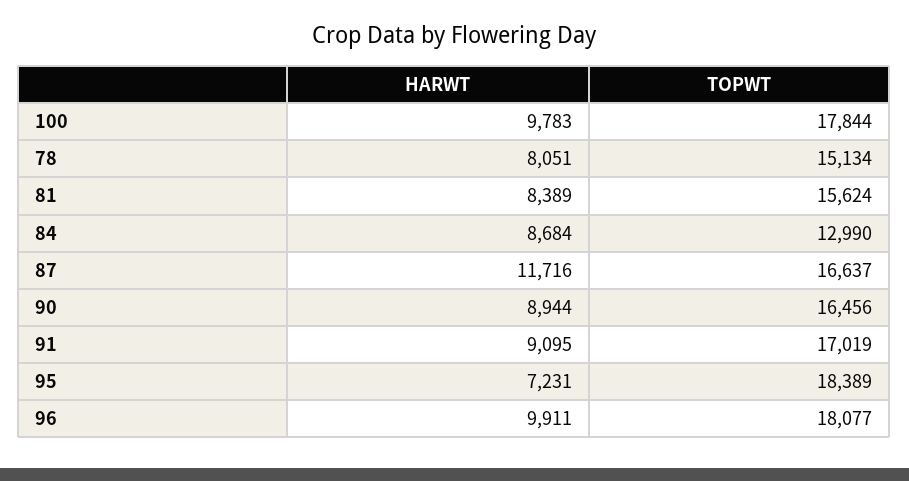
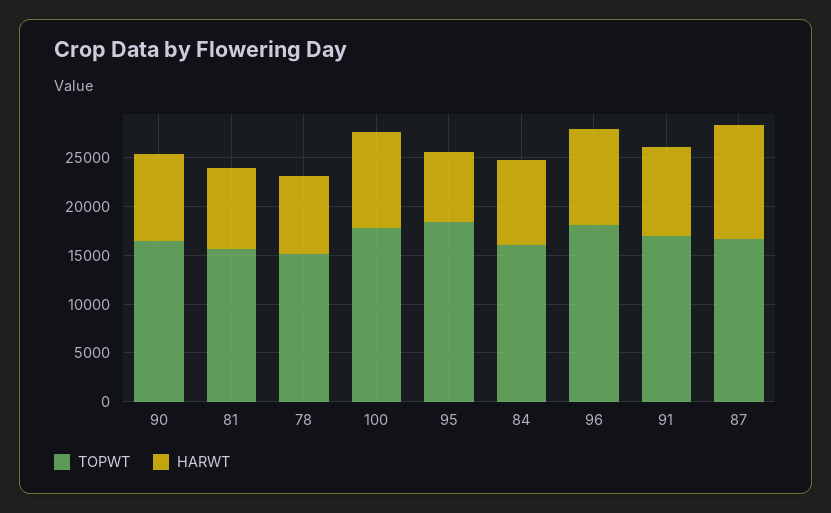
TOPWT, 84: 12990 -> 16000

